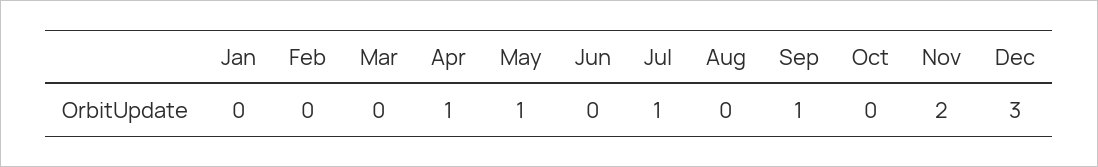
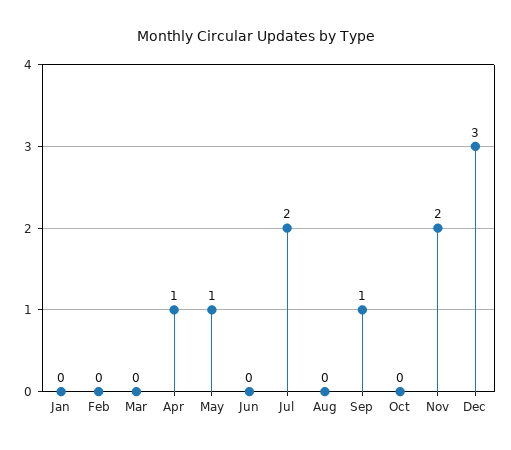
Jul: 1 -> 2

